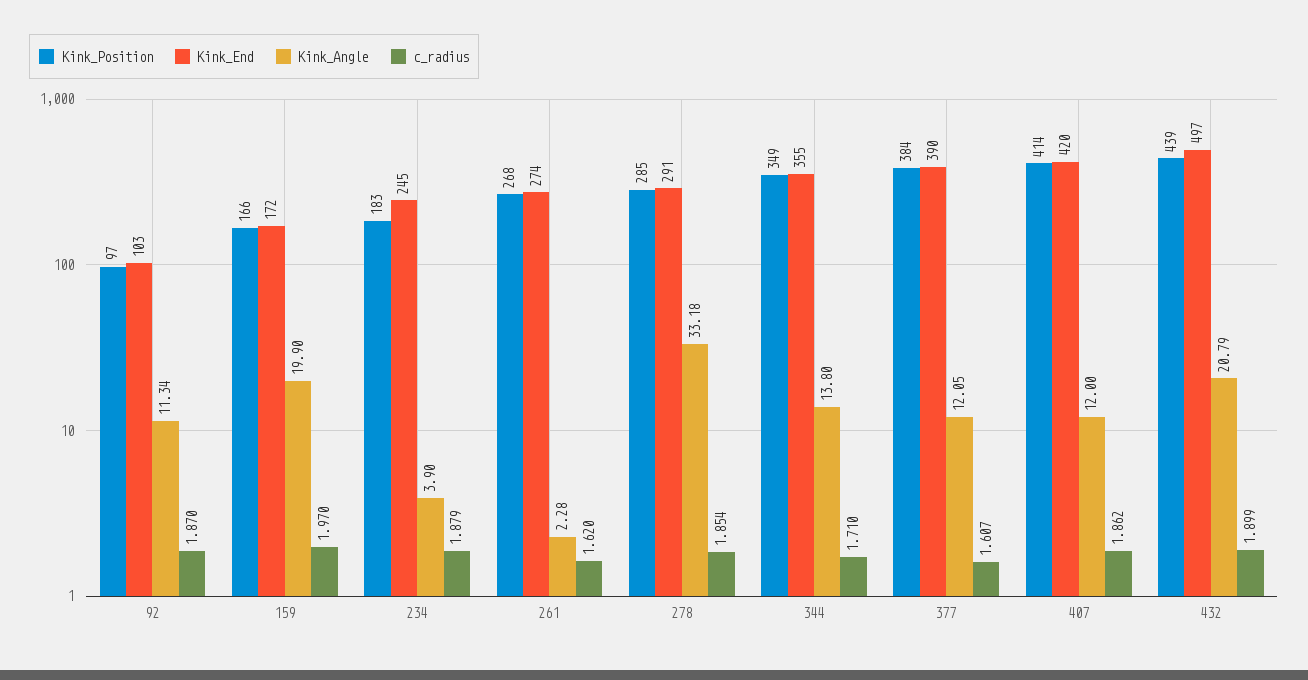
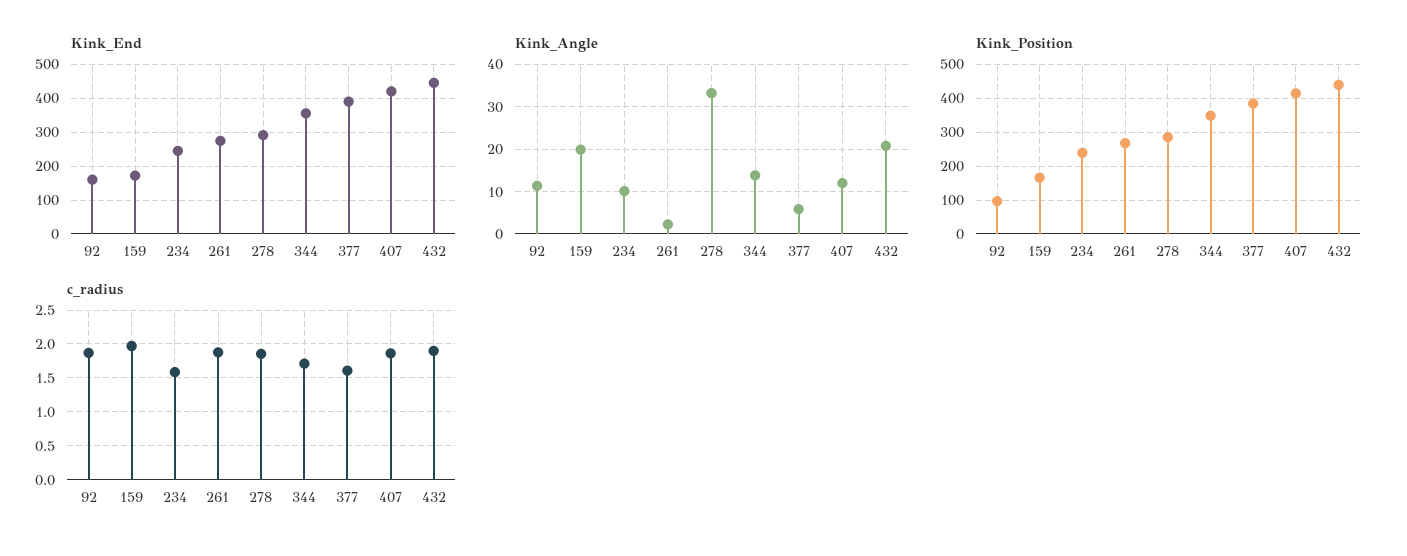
Kink_End, 92: 103 -> 160
Kink_Position, 234: 183 -> 240
Kink_Angle, 234: 3.9 -> 10
c_radius, 234: 1.879 -> 1.6
c_radius, 261: 1.62 -> 1.9
Kink_Angle, 377: 12.05 -> 6
Kink_End, 432: 497 -> 440

